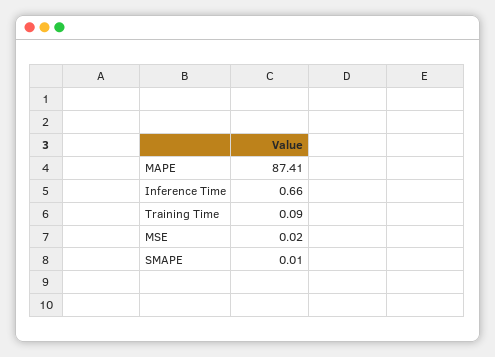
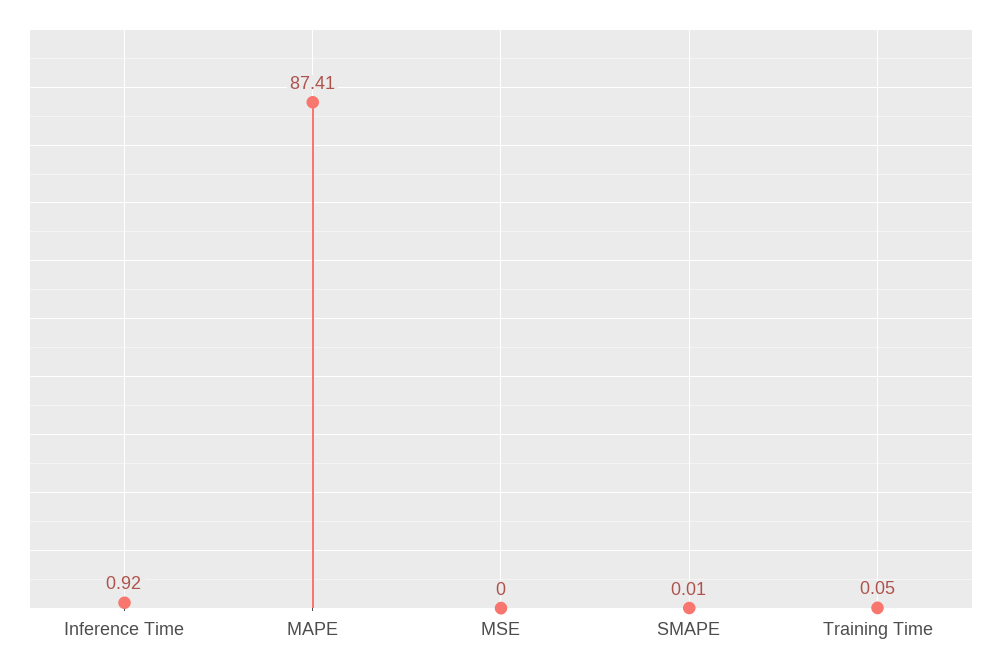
Inference Time: 0.66 -> 0.92
Training Time: 0.09 -> 0.05
MSE: 0.02 -> 0

